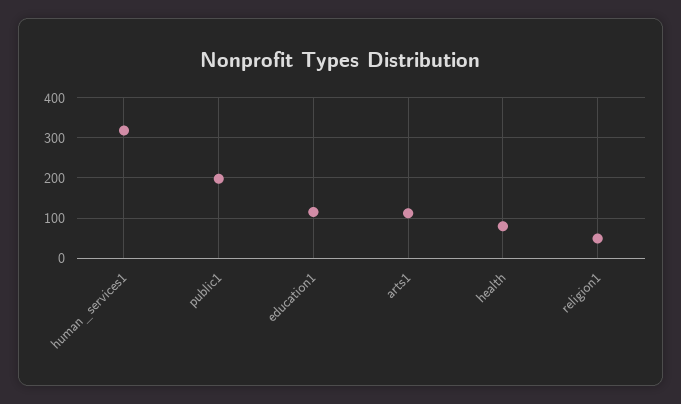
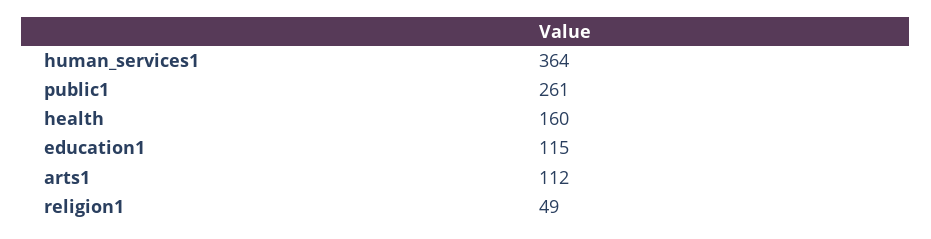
human_services1: 320 -> 364
public1: 200 -> 261
health: 80 -> 160

